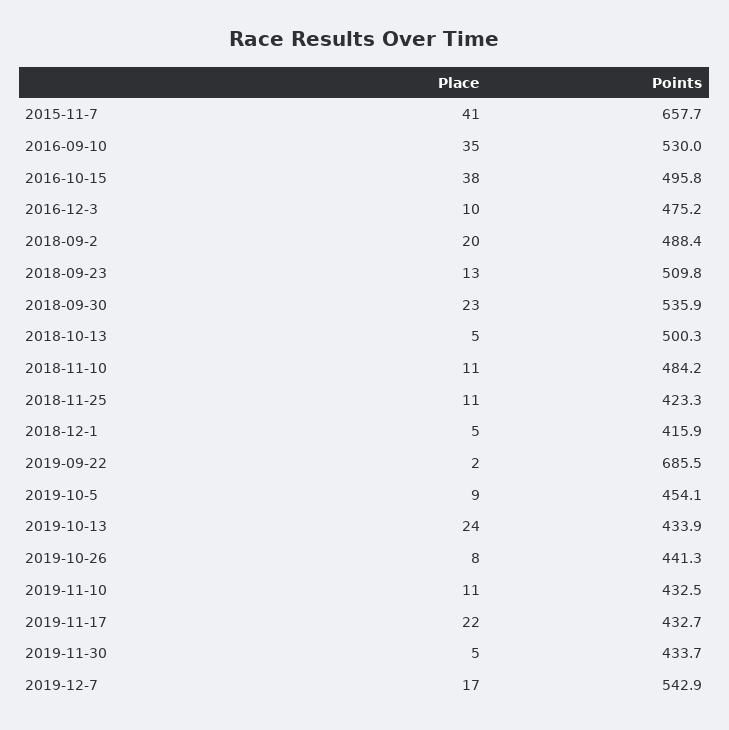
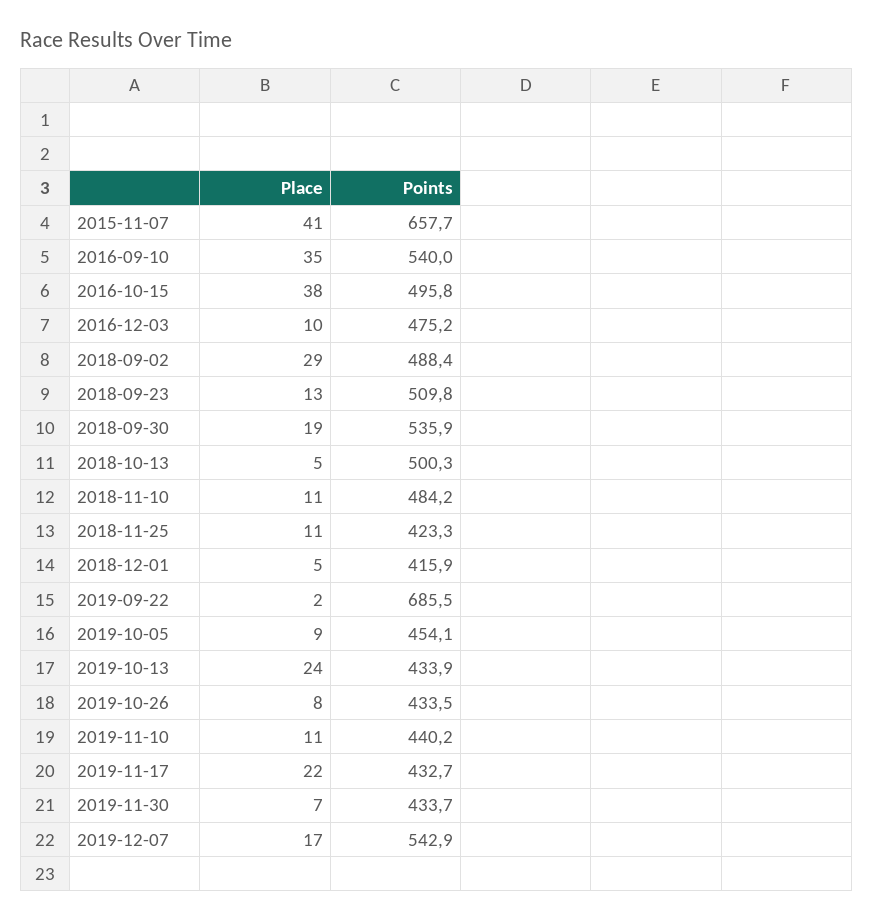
Points, 2016-09-10: 530 -> 540
Place, 2018-09-2: 20 -> 29
Place, 2018-09-30: 23 -> 19
Points, 2019-10-26: 441.3 -> 433.5
Points, 2019-11-10: 432.5 -> 440.2
Place, 2019-11-30: 5 -> 7

